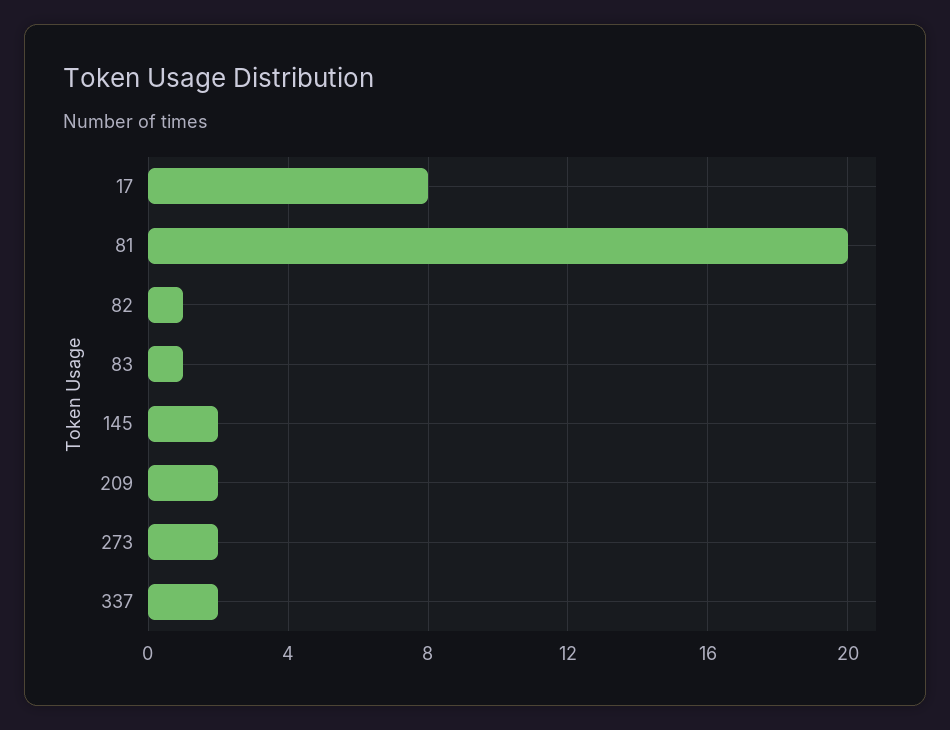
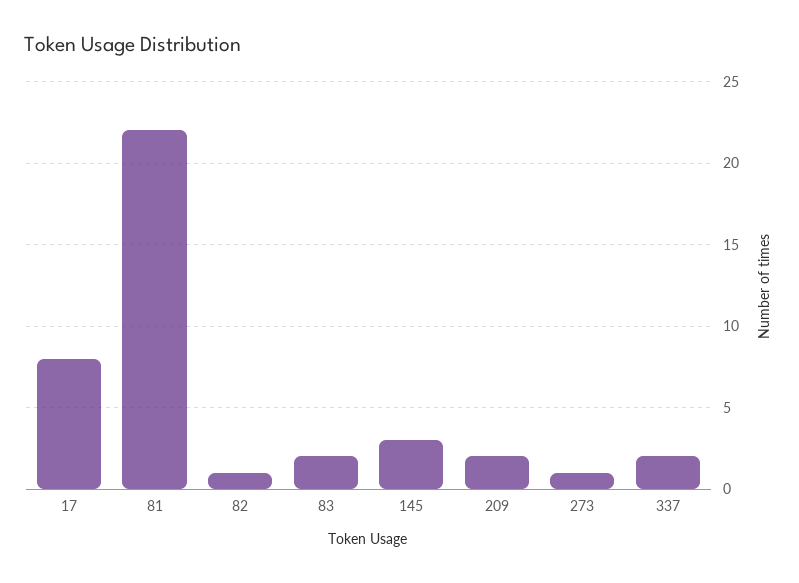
81: 20 -> 22
83: 1 -> 2
145: 2 -> 3
273: 2 -> 1

